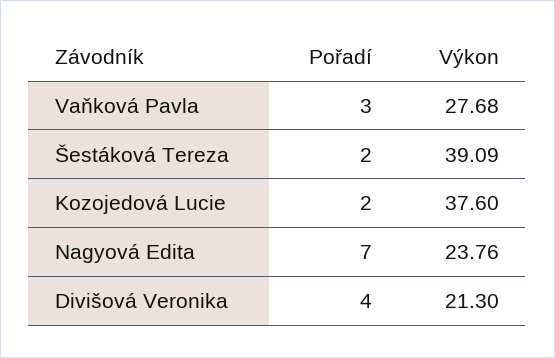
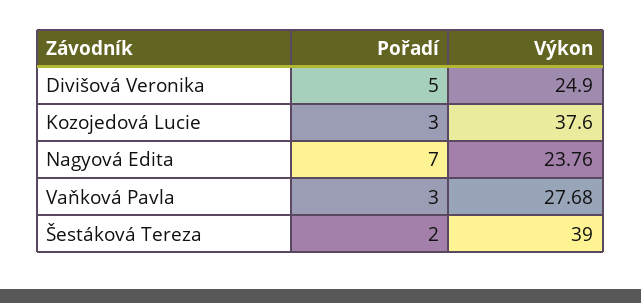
Výkon, Šestáková Tereza: 39.09 -> 39
Pořadí, Kozojedová Lucie: 2 -> 3
Pořadí, Divišová Veronika: 4 -> 5
Výkon, Divišová Veronika: 21.3 -> 24.9

